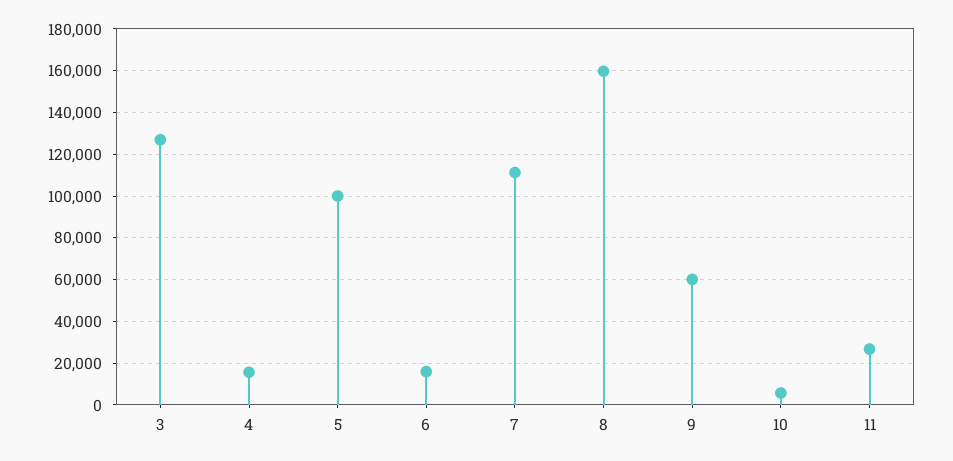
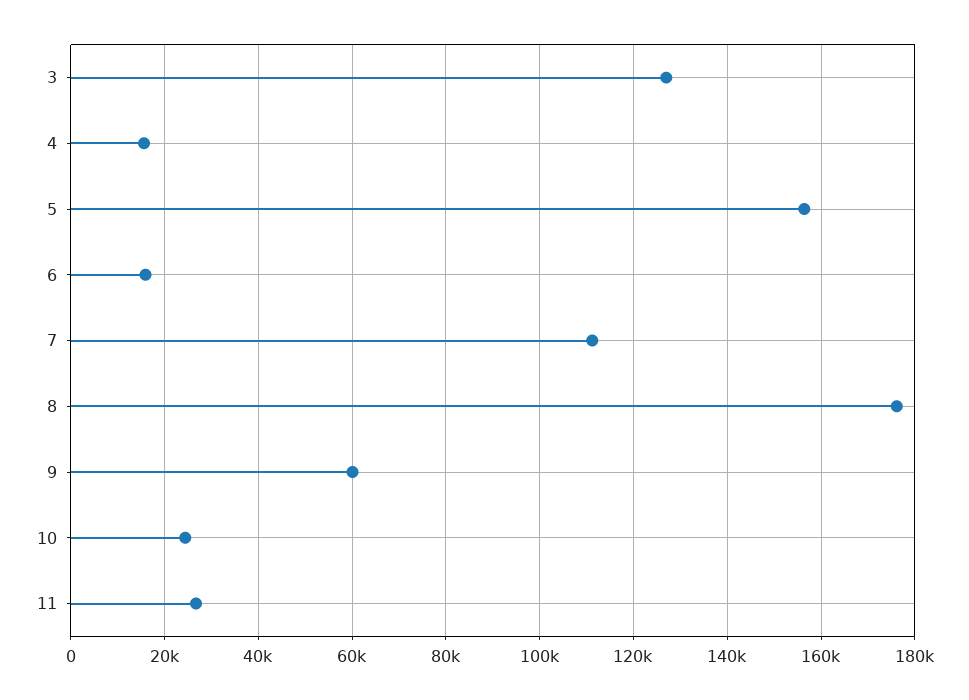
5: 100000 -> 156000
8: 160000 -> 176000
10: 5000 -> 24000

